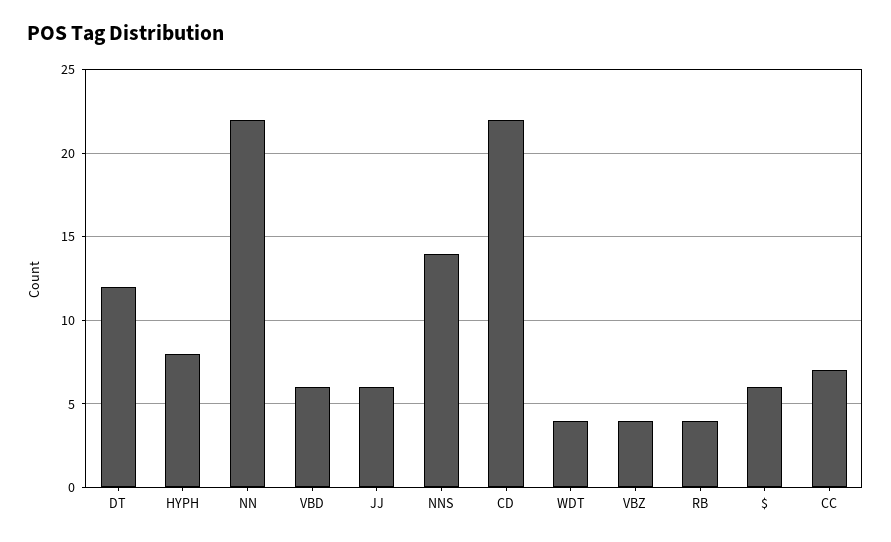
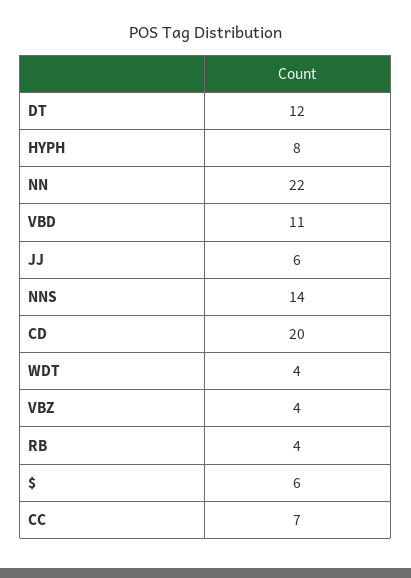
VBD: 6 -> 11
CD: 22 -> 20

